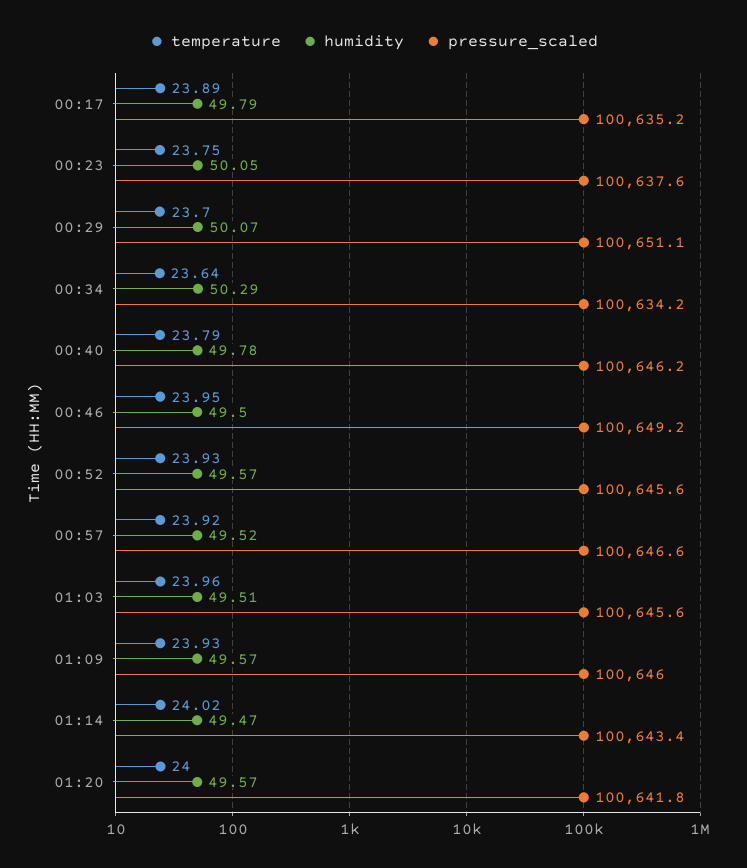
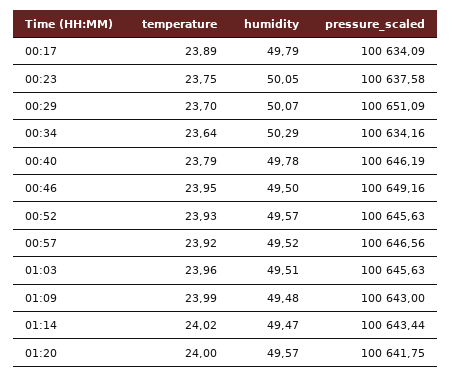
pressure_scaled, 00:17: 100635.2 -> 100634.09
temperature, 01:09: 23.93 -> 23.99
humidity, 01:09: 49.57 -> 49.48
pressure_scaled, 01:09: 100646 -> 100643

